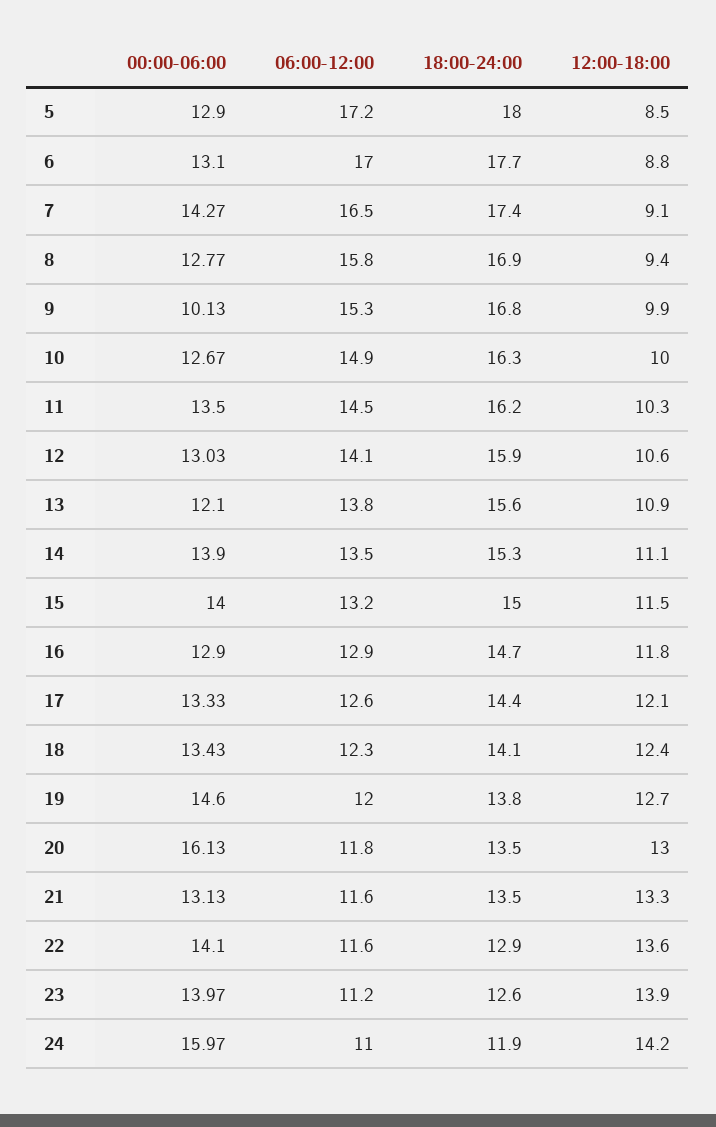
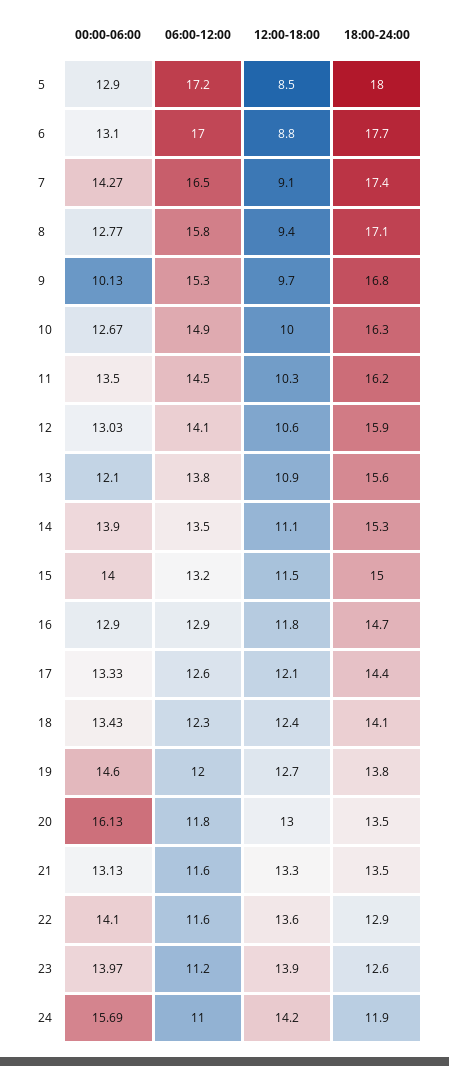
18:00-24:00, 8: 16.9 -> 17.1
12:00-18:00, 9: 9.9 -> 9.7
00:00-06:00, 24: 15.97 -> 15.69

